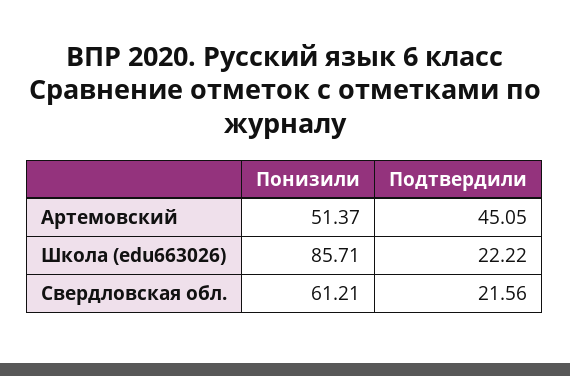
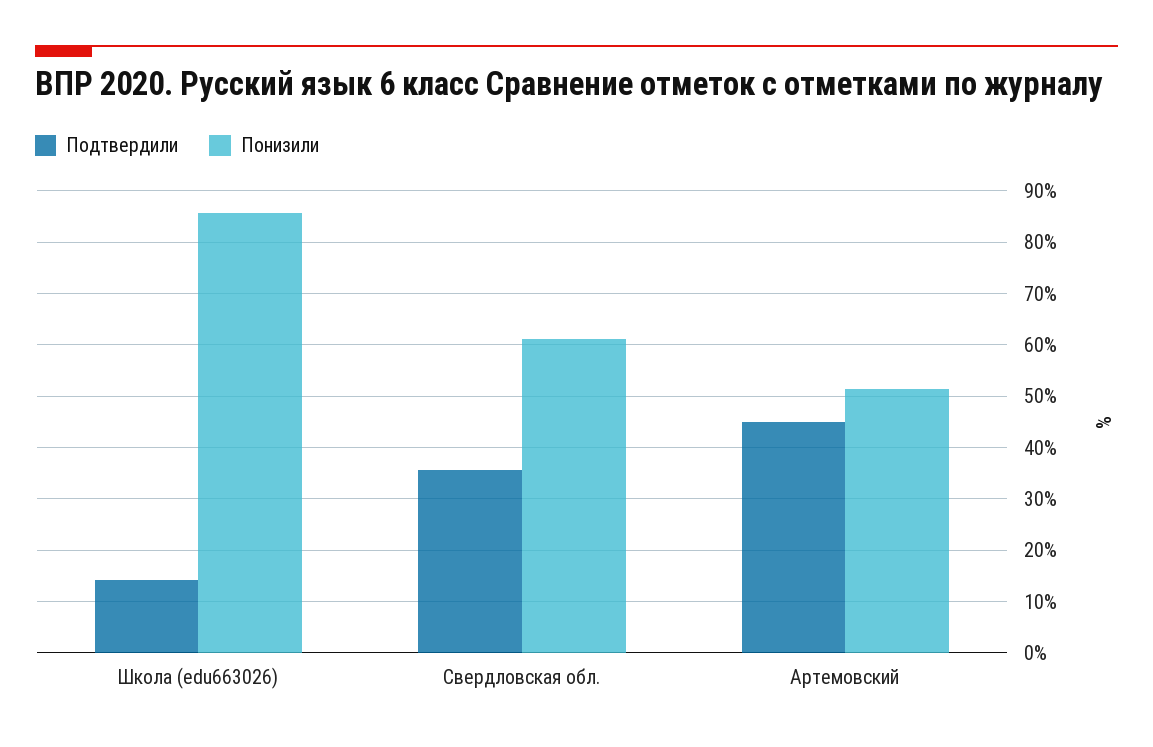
Подтвердили, Школа (edu663026): 22.22 -> 14
Подтвердили, Свердловская обл.: 21.56 -> 36

